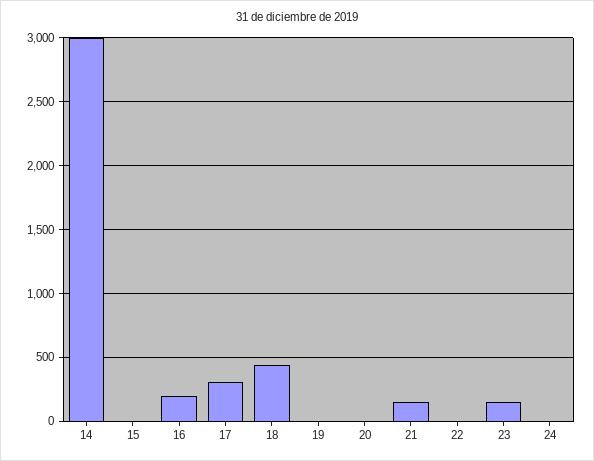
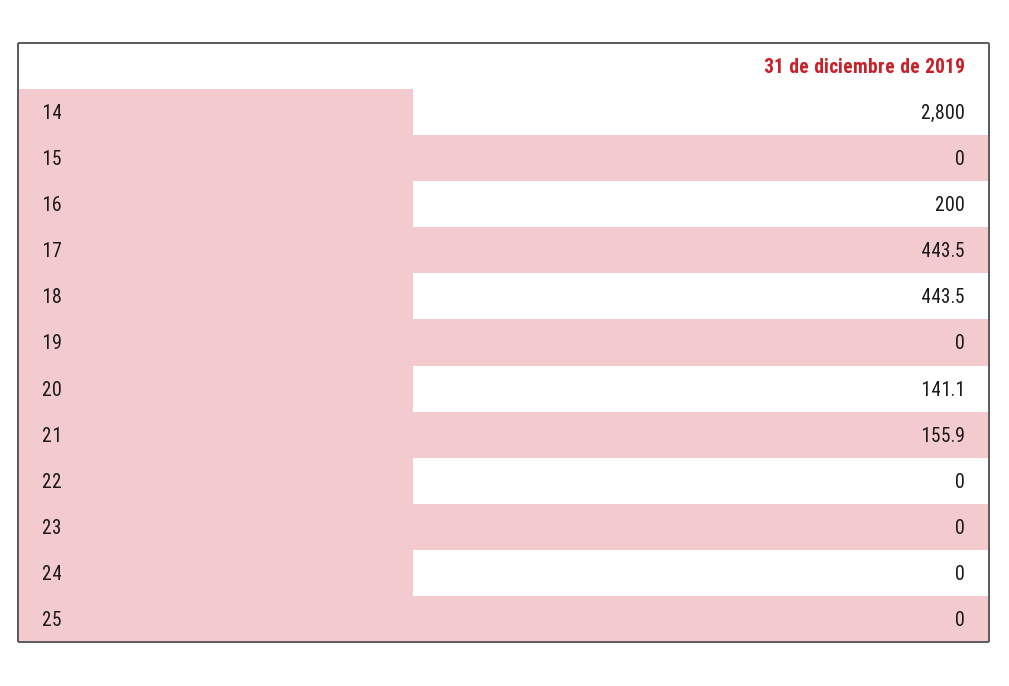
14: 3000 -> 2800
17: 300 -> 443.5
20: 0 -> 141.1
23: 150 -> 0
25: none -> 0

